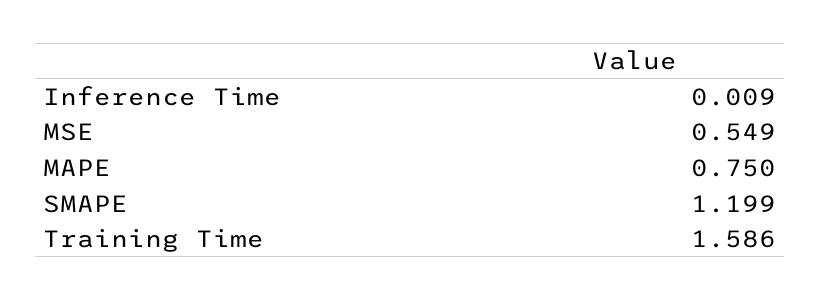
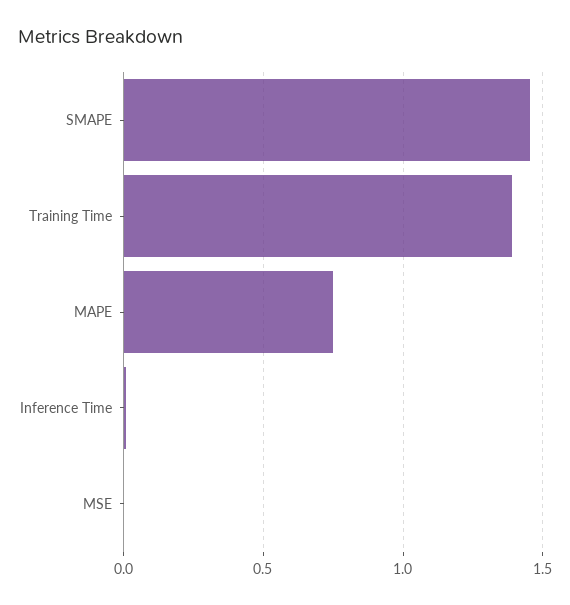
MSE: 0.549 -> 0
SMAPE: 1.199 -> 1.45
Training Time: 1.586 -> 1.4

